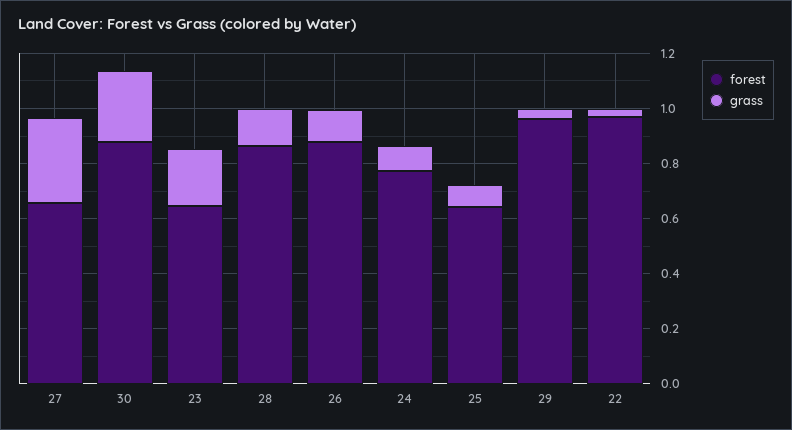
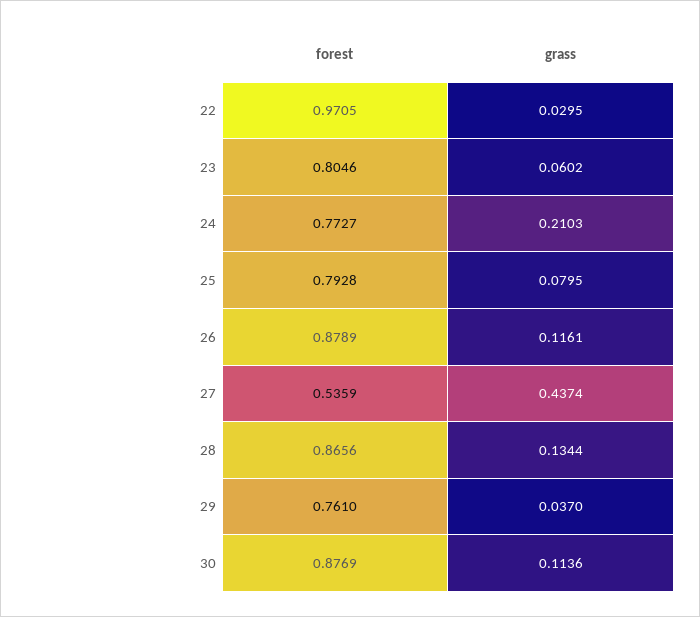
forest, 27: 0.65 -> 0.5359
grass, 27: 0.3 -> 0.4374
grass, 30: 0.25 -> 0.1136
forest, 23: 0.65 -> 0.8046
grass, 23: 0.2 -> 0.0602
grass, 24: 0.1 -> 0.2103
forest, 25: 0.65 -> 0.7928
forest, 29: 0.95 -> 0.761

